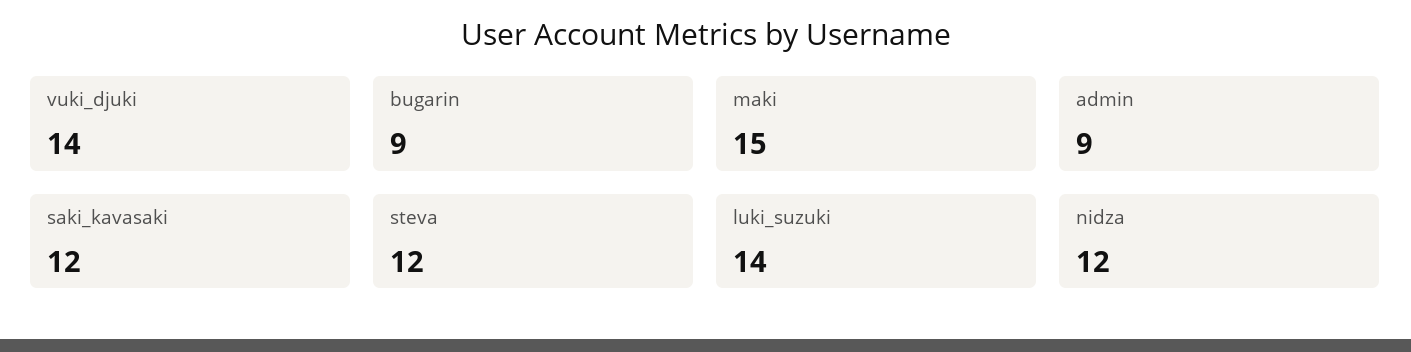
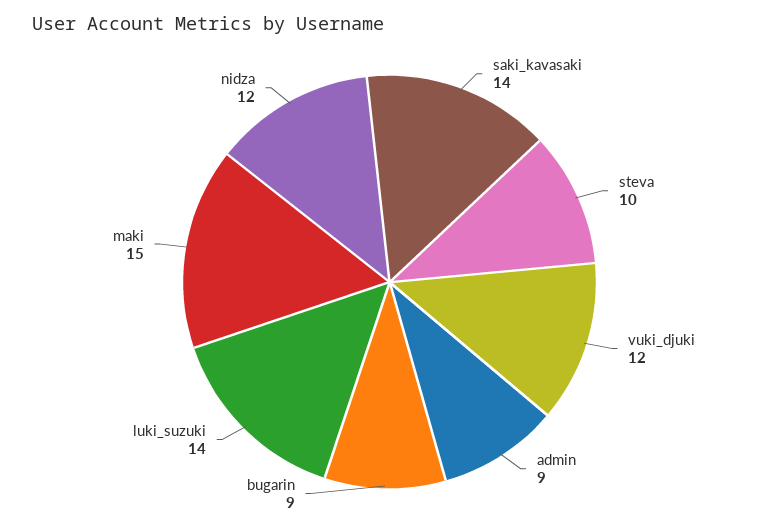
vuki_djuki: 14 -> 12
saki_kavasaki: 12 -> 14
steva: 12 -> 10

